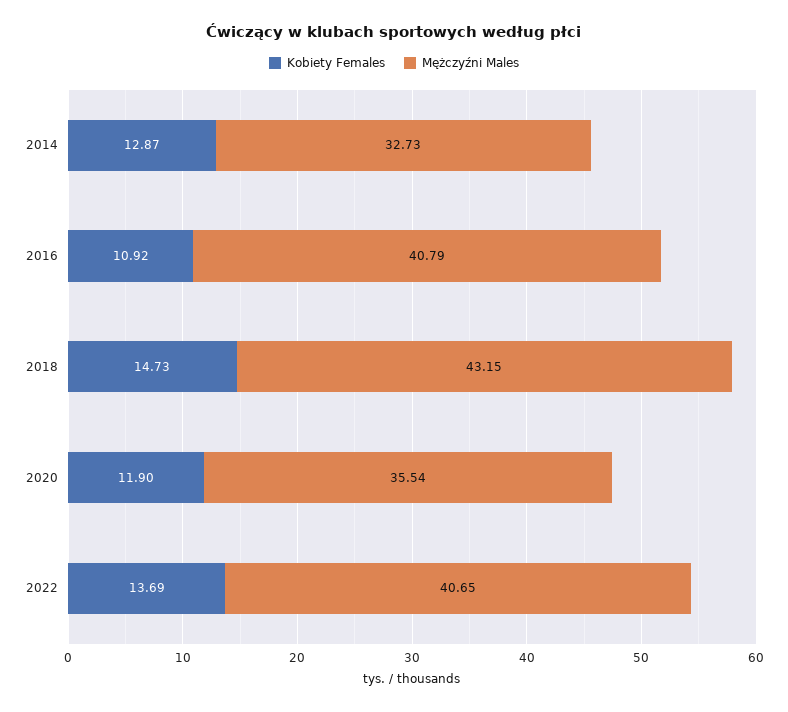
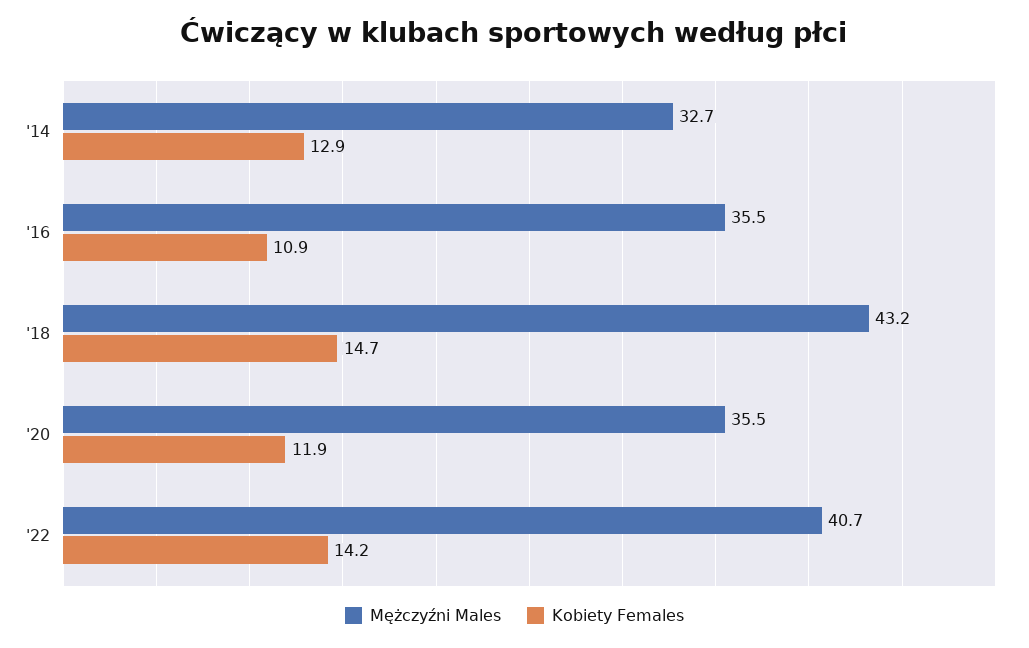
Mężczyźni Males, 2016: 40.79 -> 35.5
Kobiety Females, 2022: 13.69 -> 14.2

